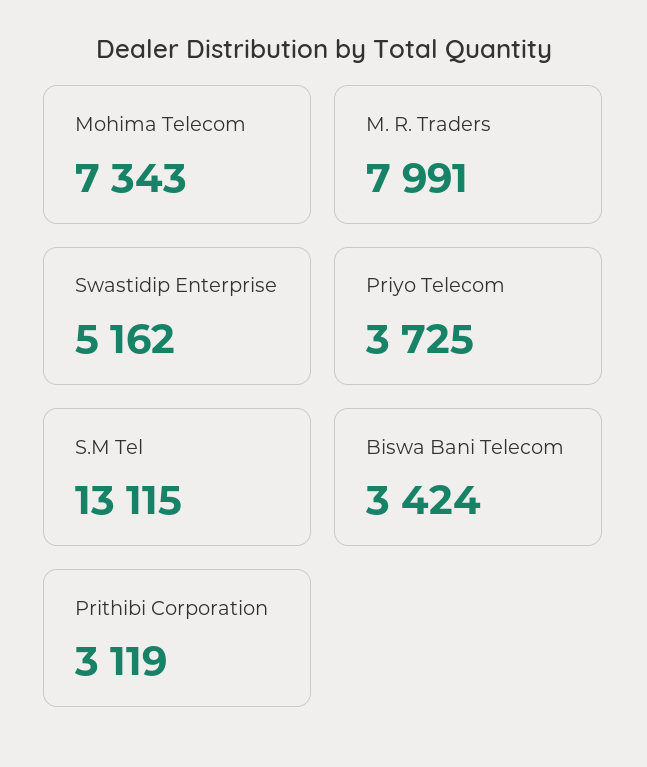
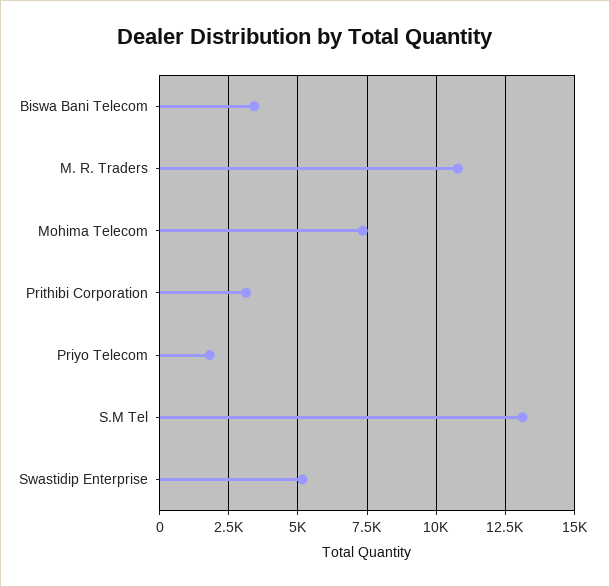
M. R. Traders: 7991 -> 10750
Priyo Telecom: 3725 -> 1750

